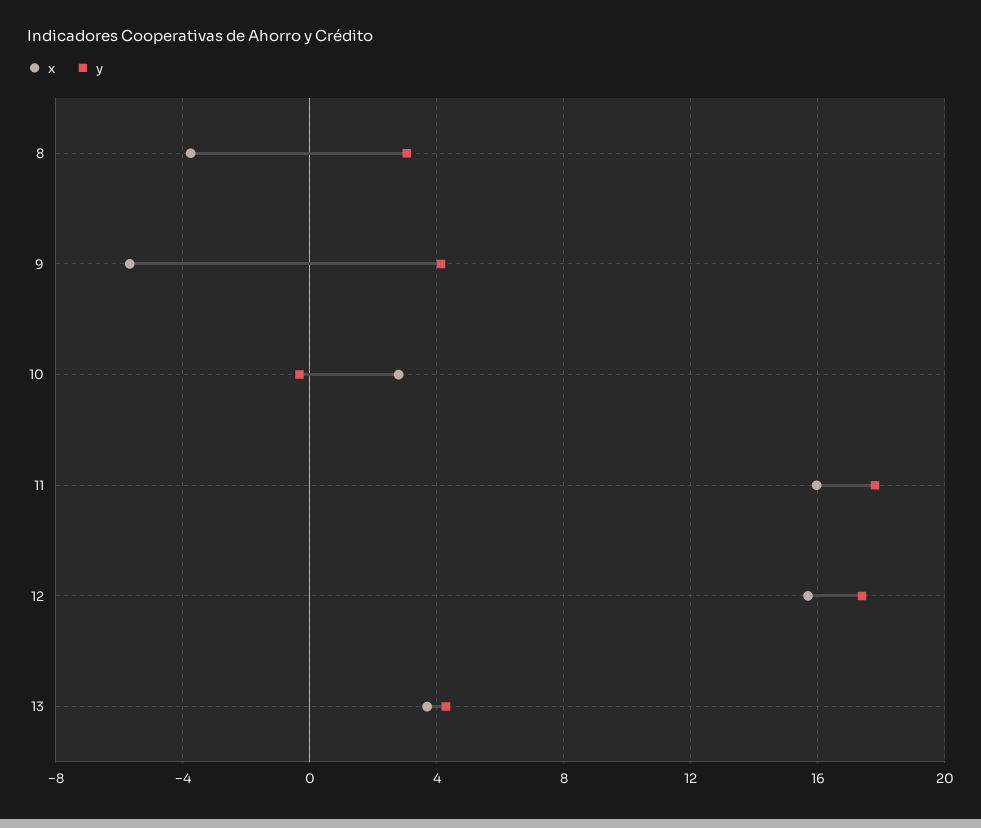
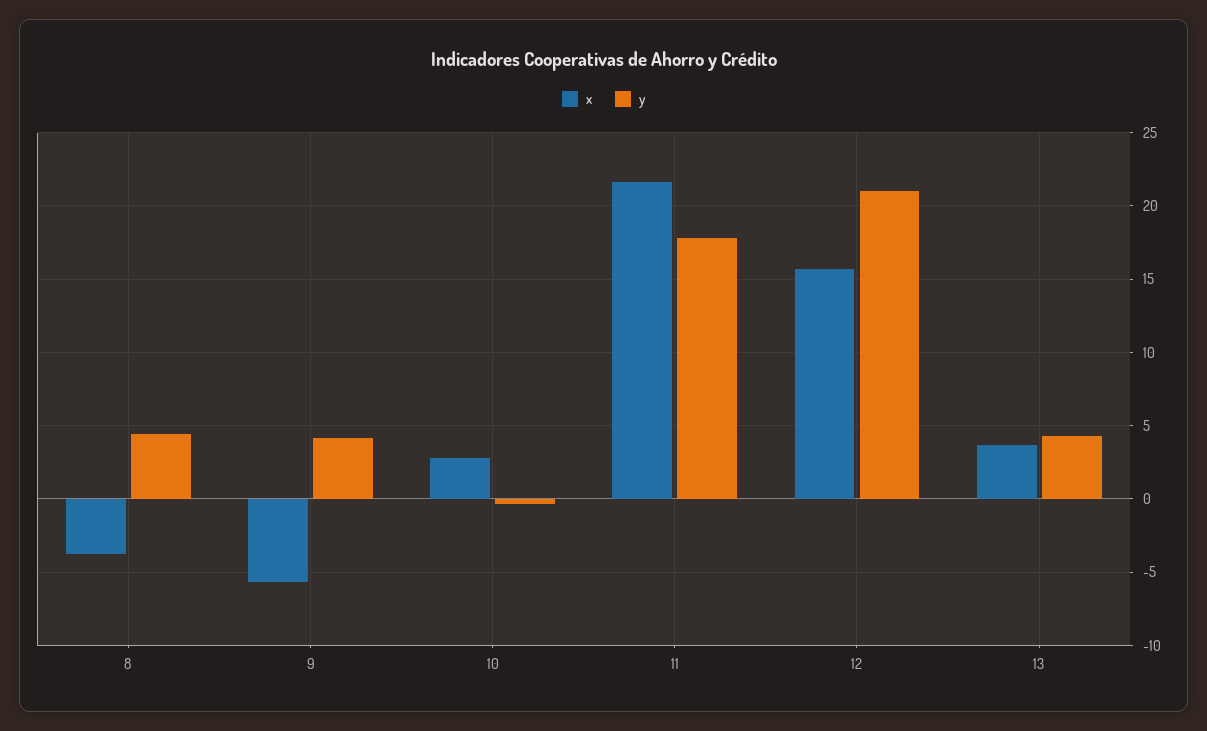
y, 8: 3 -> 4.5
x, 11: 16 -> 21.5
y, 12: 17.5 -> 21

